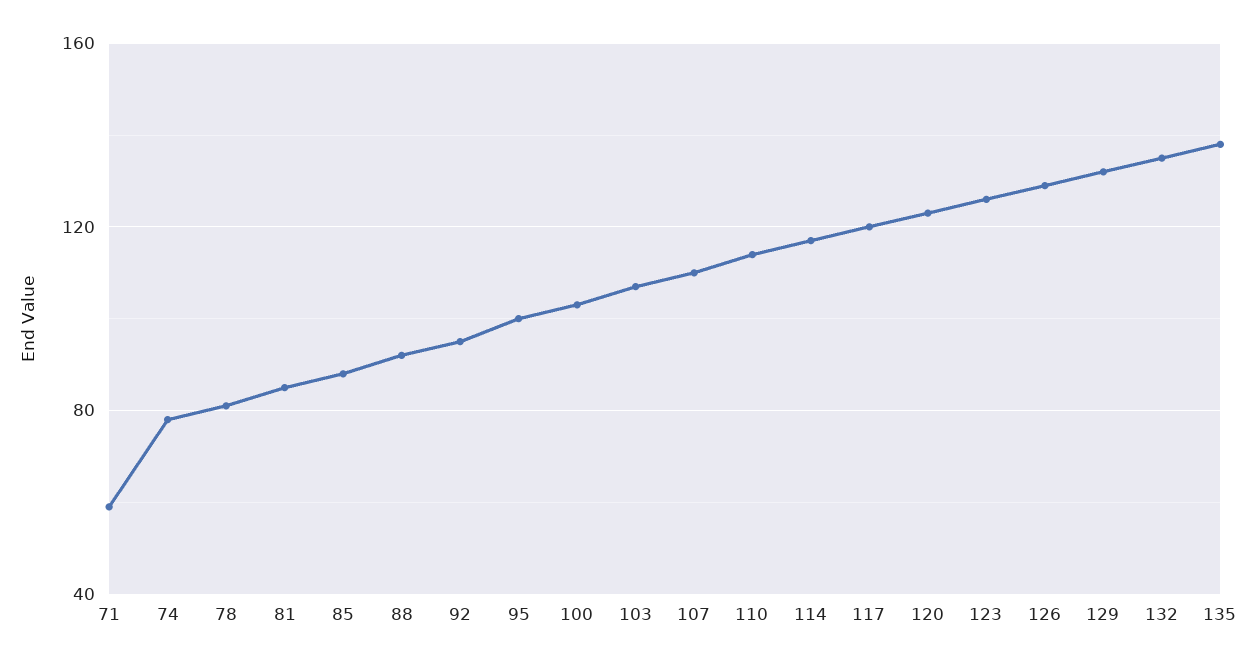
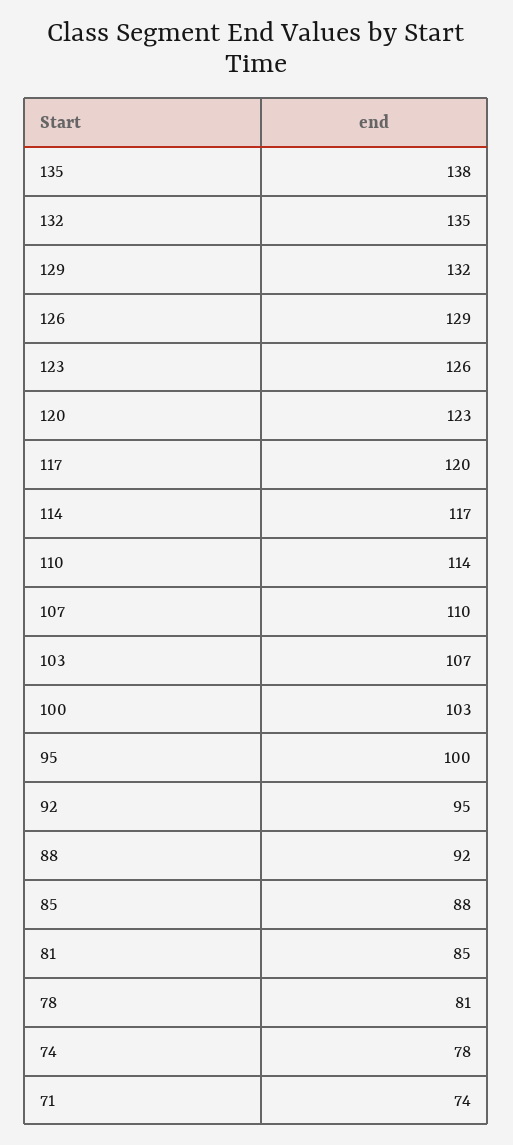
71: 60 -> 74

